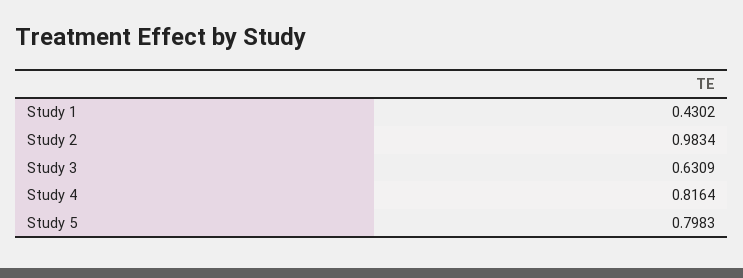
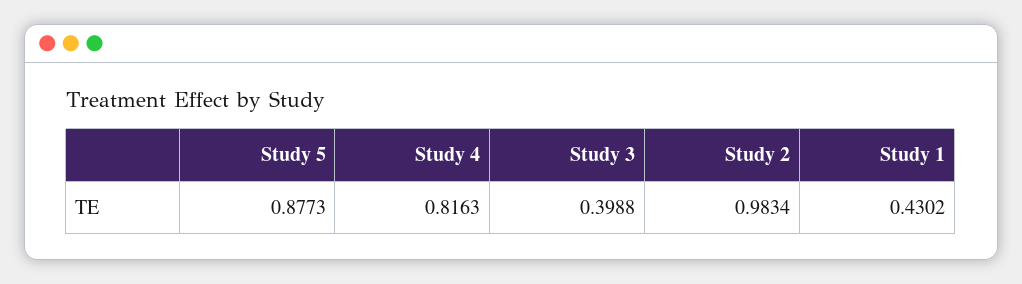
Study 3: 0.6309 -> 0.3988
Study 4: 0.8164 -> 0.8163
Study 5: 0.7983 -> 0.8773

